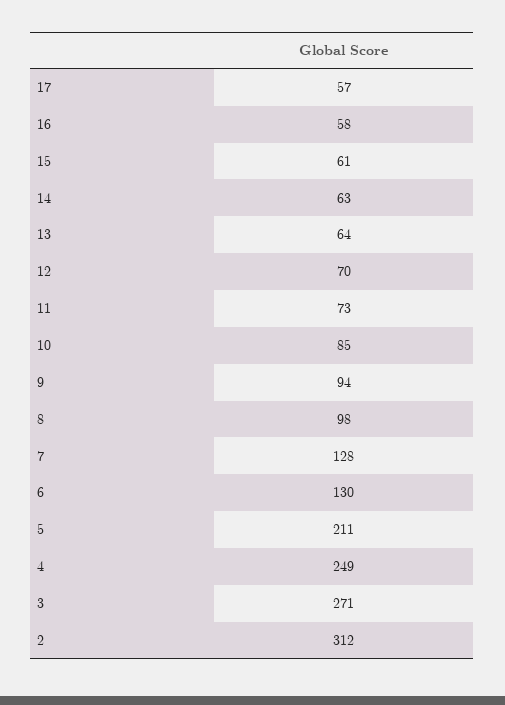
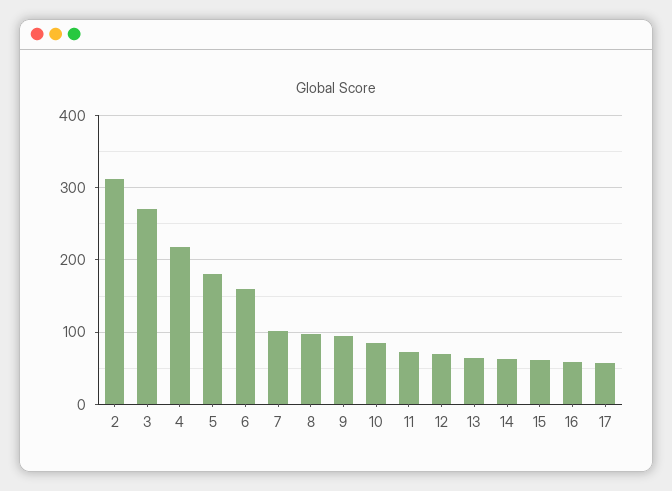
7: 128 -> 100
6: 130 -> 160
5: 211 -> 180
4: 249 -> 220

